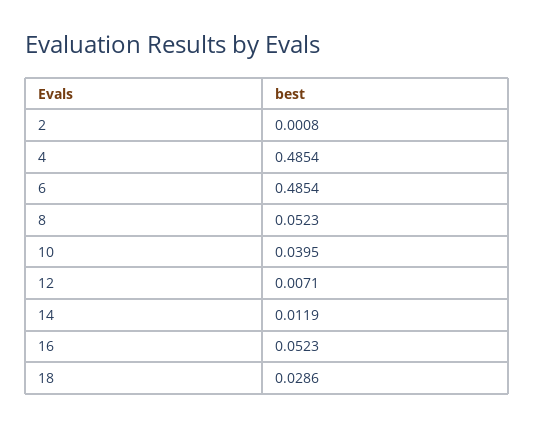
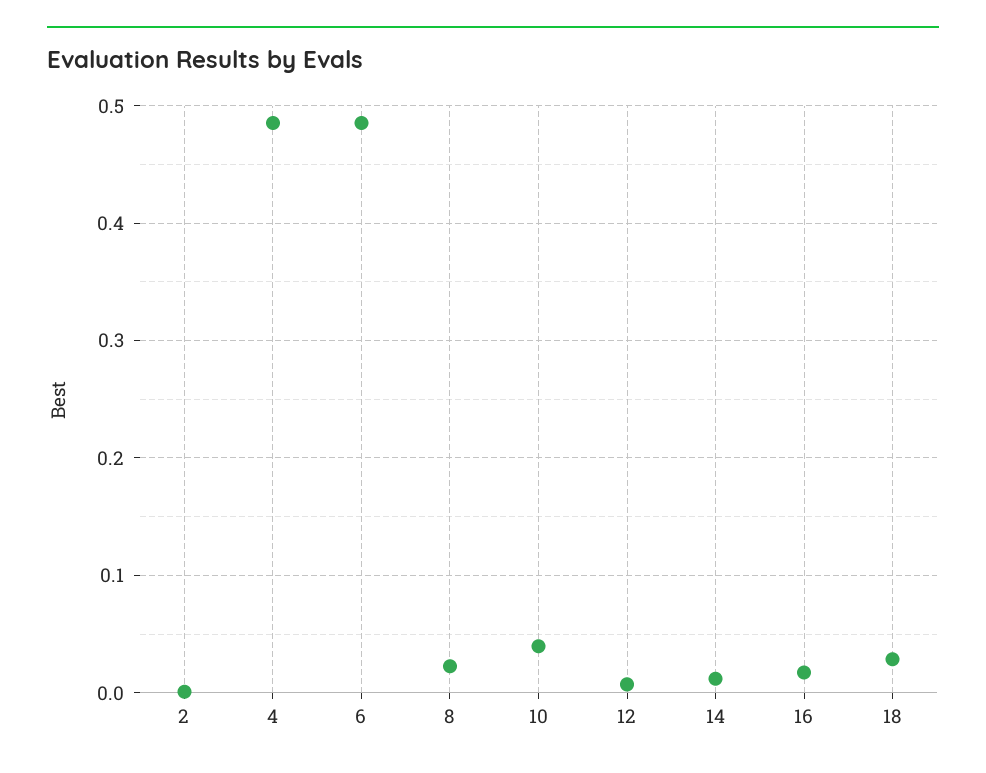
8: 0.0523 -> 0.02
16: 0.0523 -> 0.02

